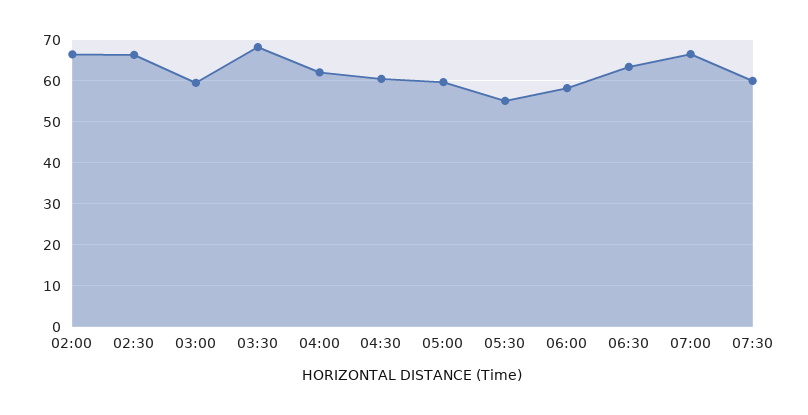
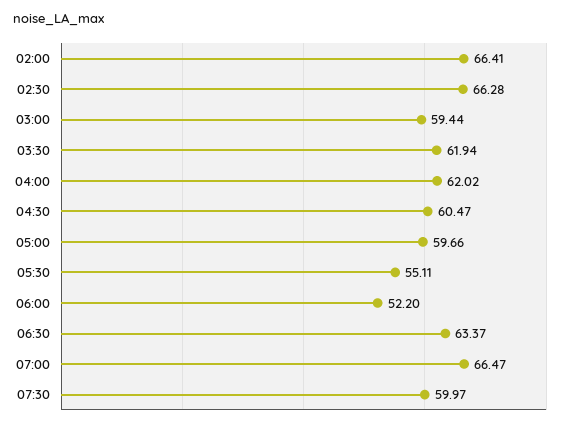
03:30: 68 -> 61.94
06:00: 58 -> 52.2

